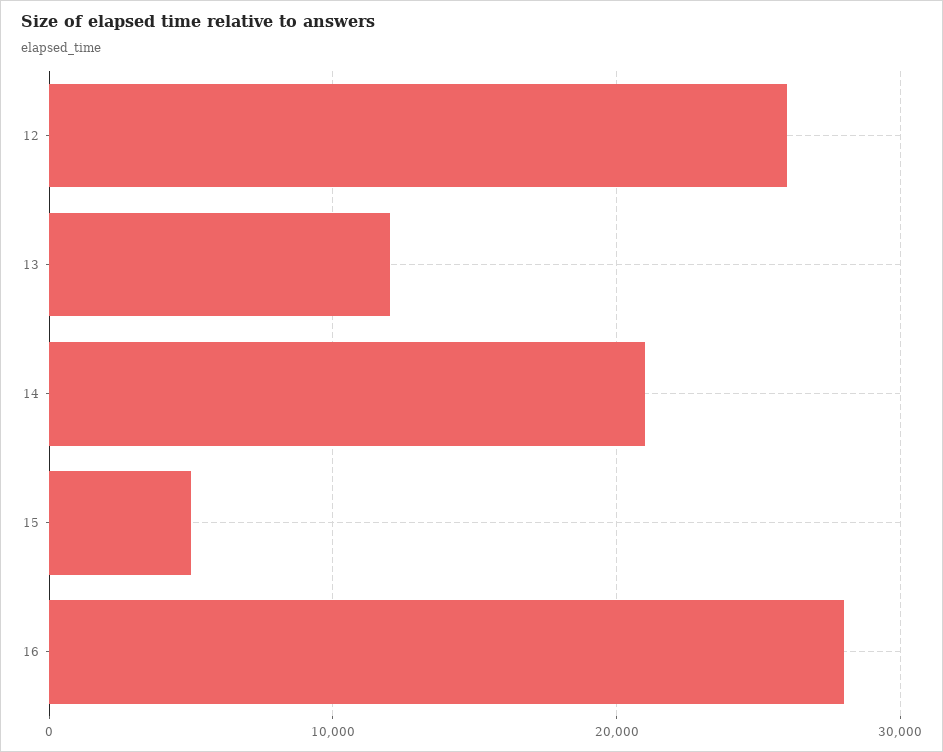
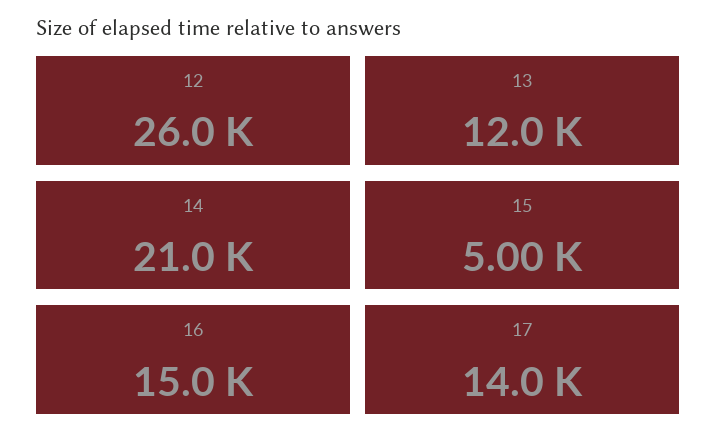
16: 28000 -> 15000
17: none -> 14000

